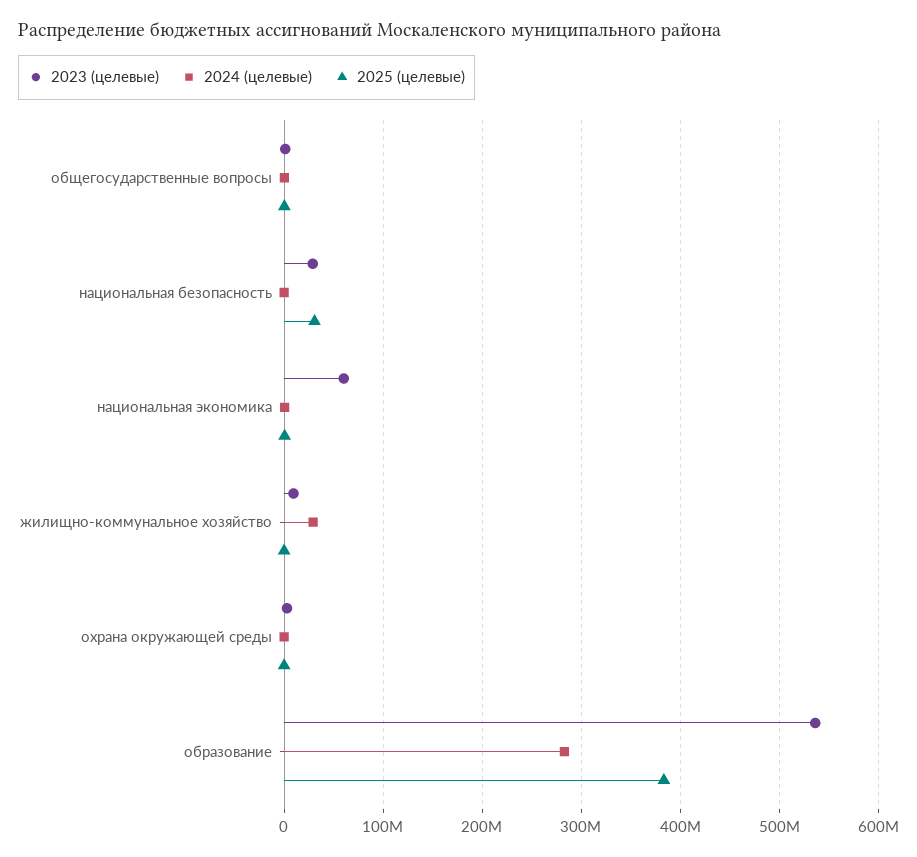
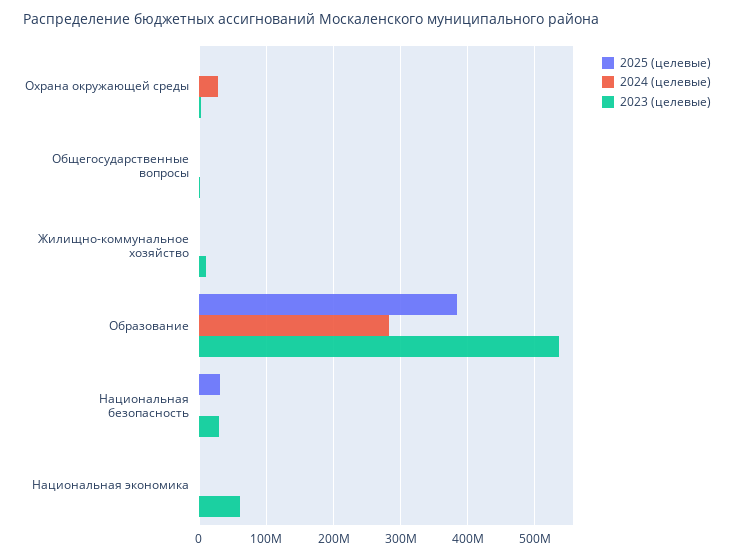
2024 (целевые), жилищно-коммунальное хозяйство: 30000000 -> 0
2024 (целевые), охрана окружающей среды: 0 -> 30000000

